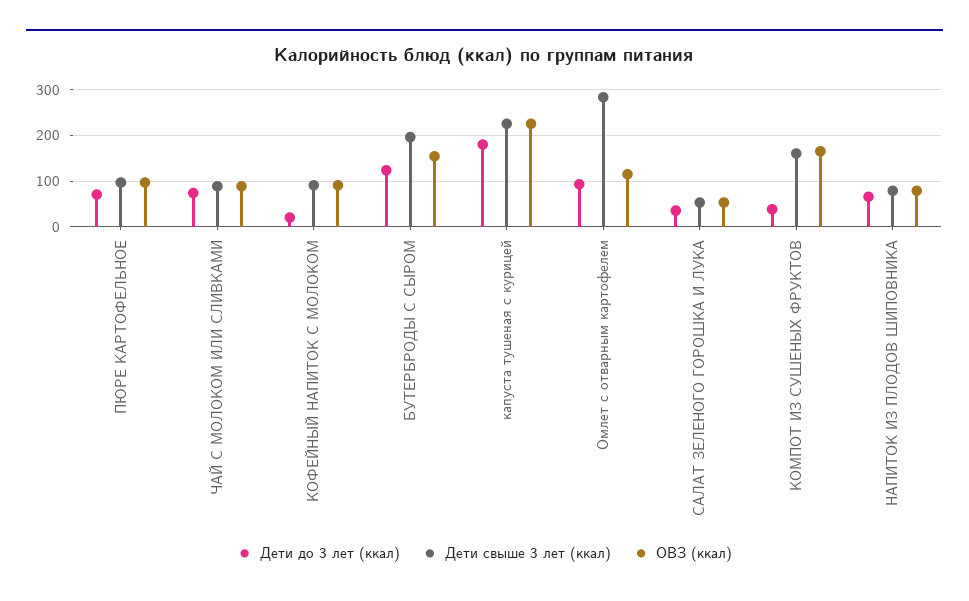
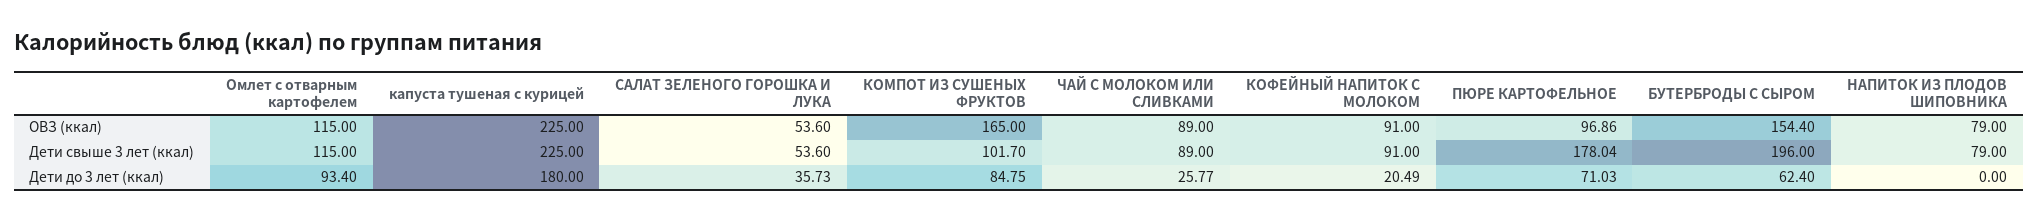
Дети свыше 3 лет (ккал), ПЮРЕ КАРТОФЕЛЬНОЕ: 100 -> 178.04
Дети до 3 лет (ккал), ЧАЙ С МОЛОКОМ ИЛИ СЛИВКАМИ: 80 -> 25.77
Дети до 3 лет (ккал), БУТЕРБРОДЫ С СЫРОМ: 120 -> 62.4
Дети свыше 3 лет (ккал), Омлет с отварным картофелем: 280 -> 115
Дети до 3 лет (ккал), КОМПОТ ИЗ СУШЕНЫХ ФРУКТОВ: 40 -> 84.75
Дети свыше 3 лет (ккал), КОМПОТ ИЗ СУШЕНЫХ ФРУКТОВ: 160 -> 101.7
Дети до 3 лет (ккал), НАПИТОК ИЗ ПЛОДОВ ШИПОВНИКА: 60 -> 0

